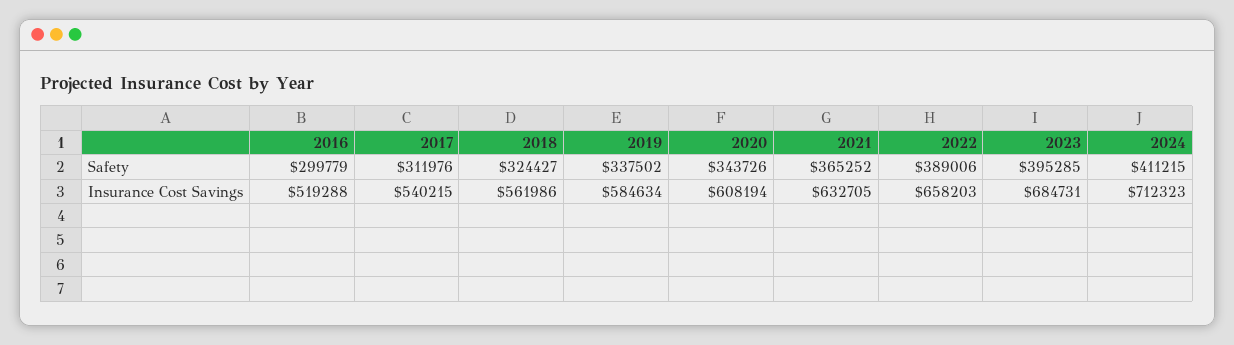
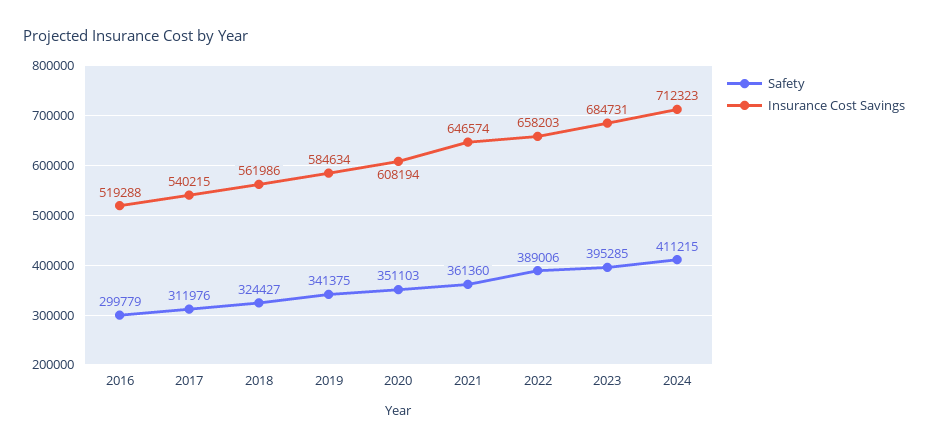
Safety, 2019: 337502 -> 341375
Safety, 2020: 343726 -> 351103
Safety, 2021: 365252 -> 361360
Insurance Cost Savings, 2021: 632705 -> 646574

